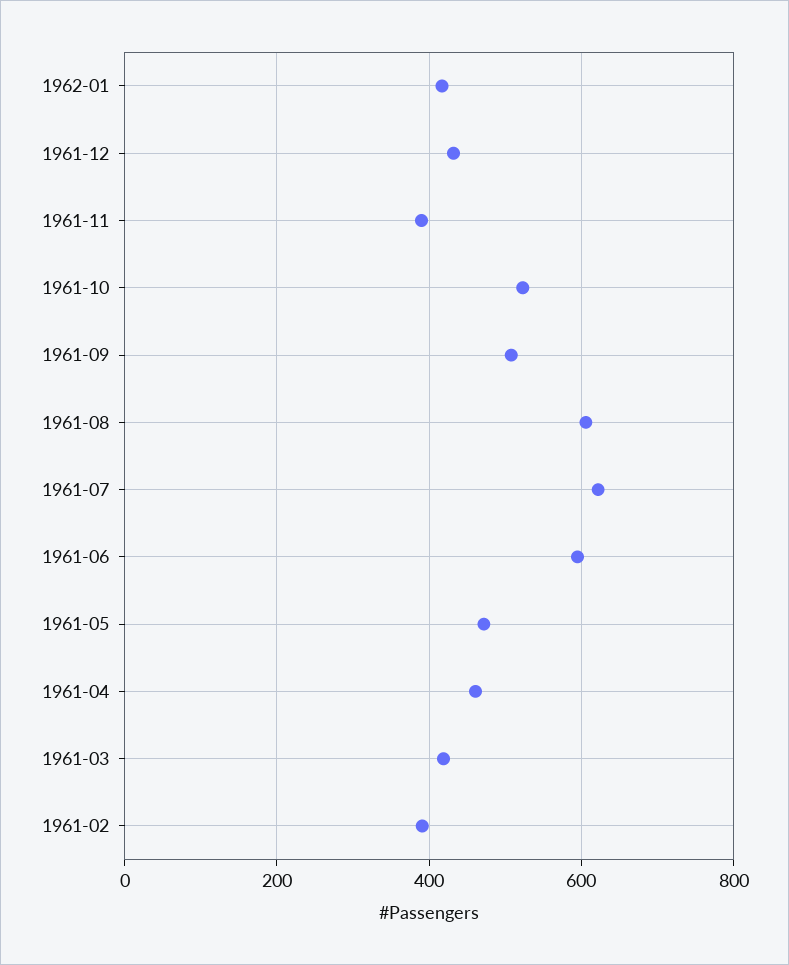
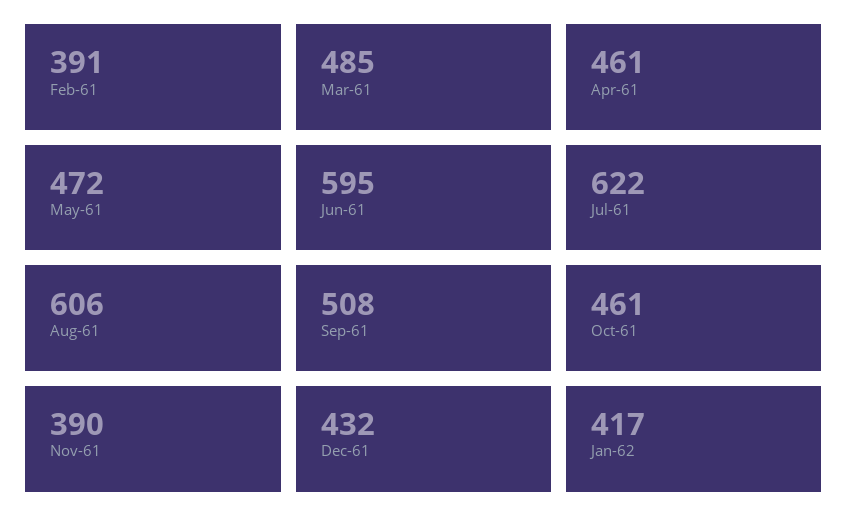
1961-10: 520 -> 461
1961-03: 420 -> 485

